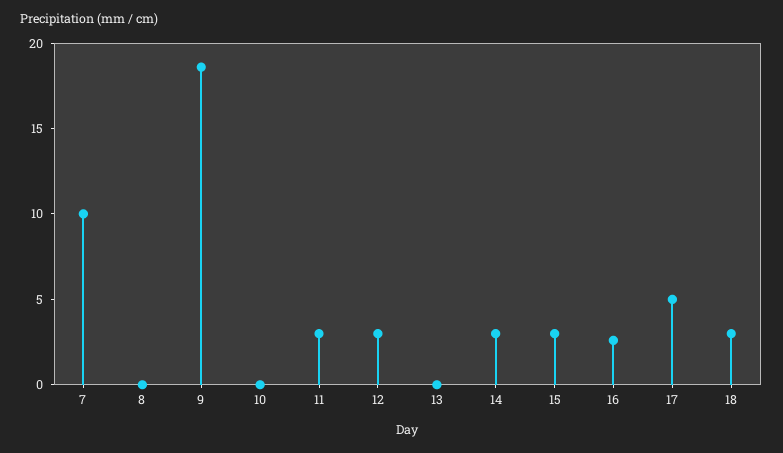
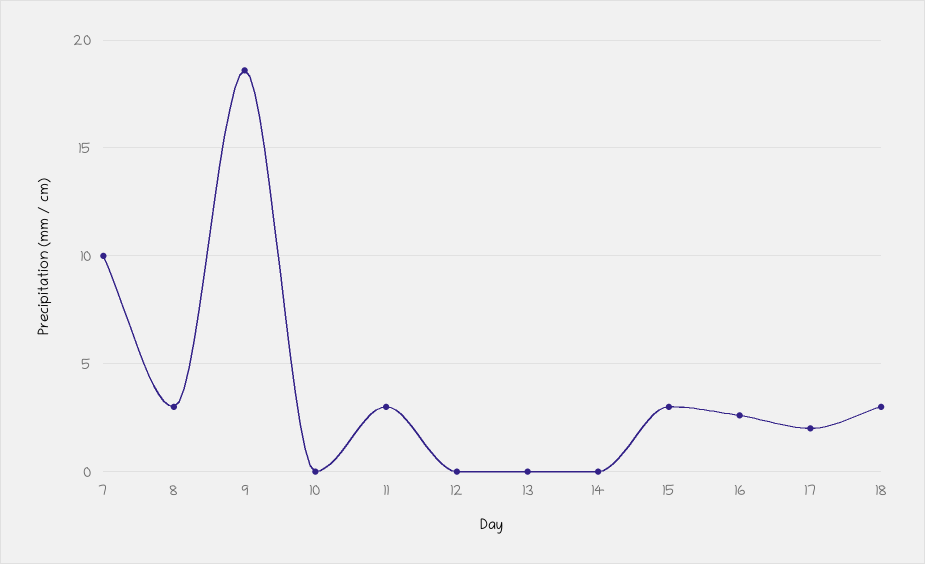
8: 0 -> 3
12: 3 -> 0
14: 3 -> 0
17: 5 -> 2

